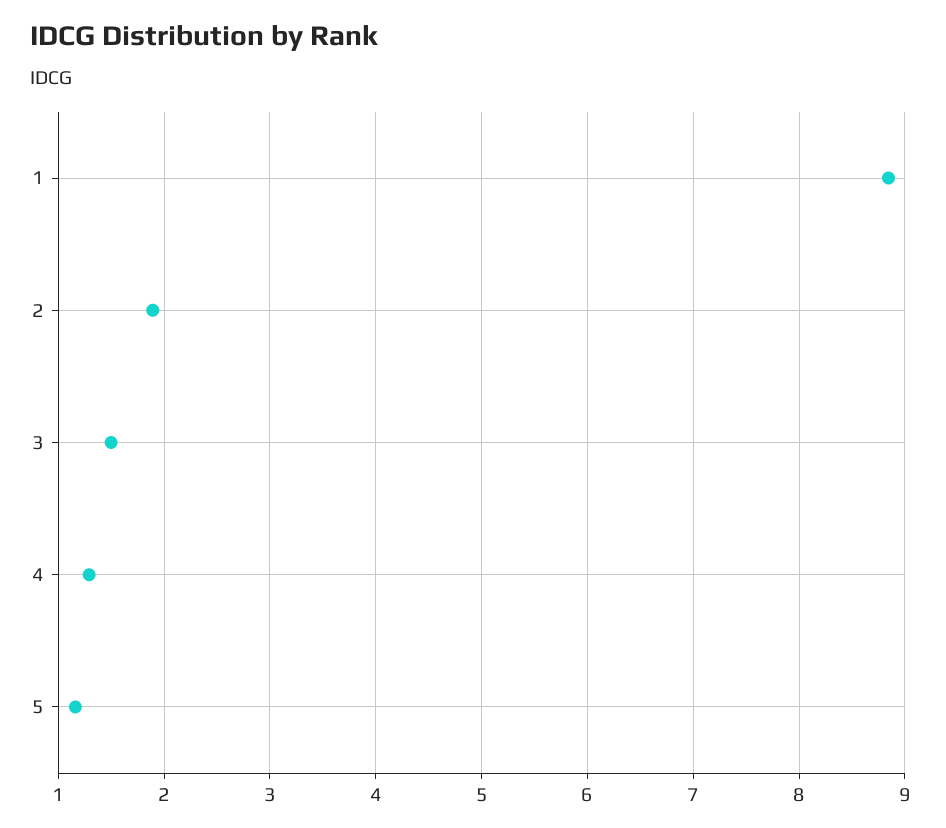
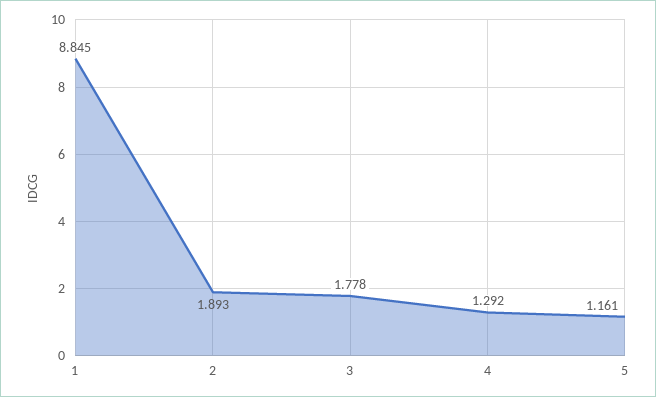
3: 1.5 -> 1.778

